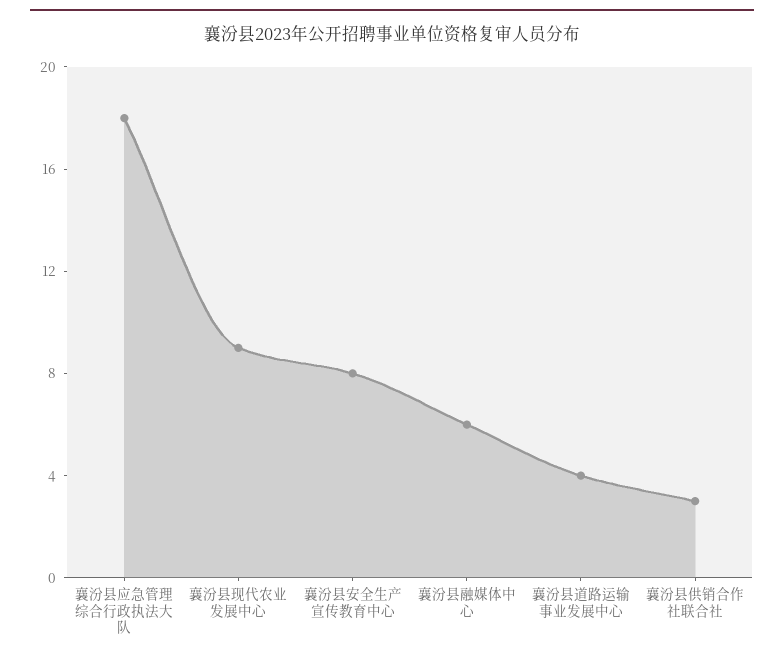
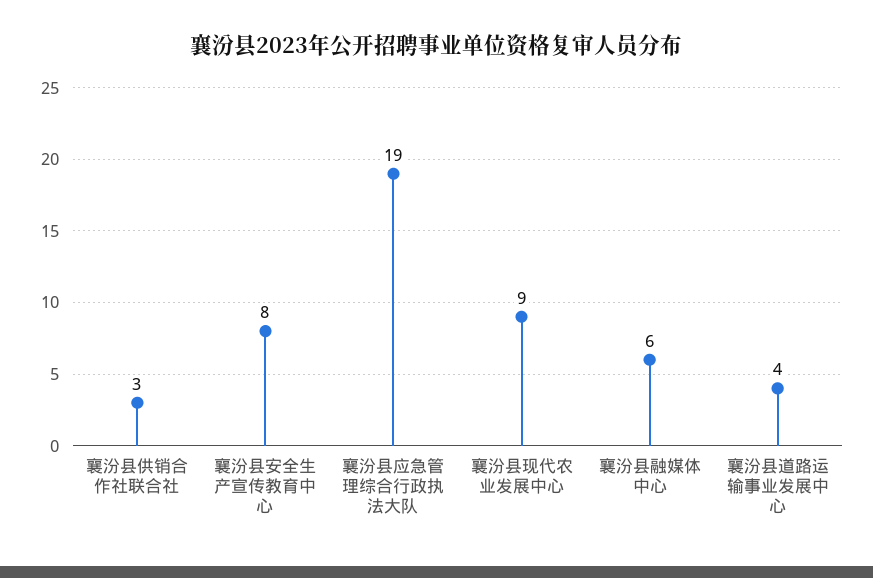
襄汾县应急管理综合行政执法大队: 18 -> 19

